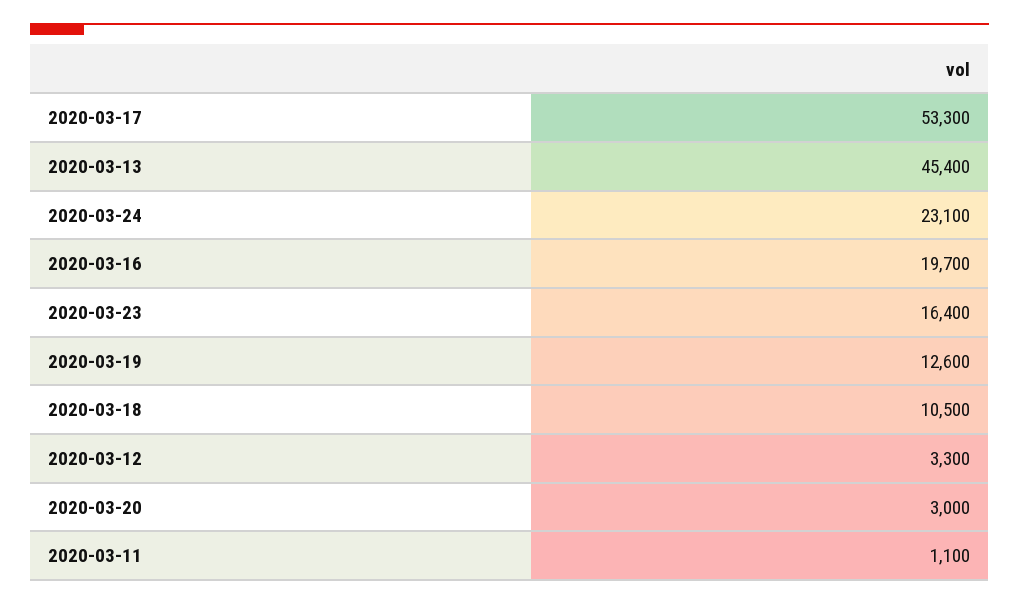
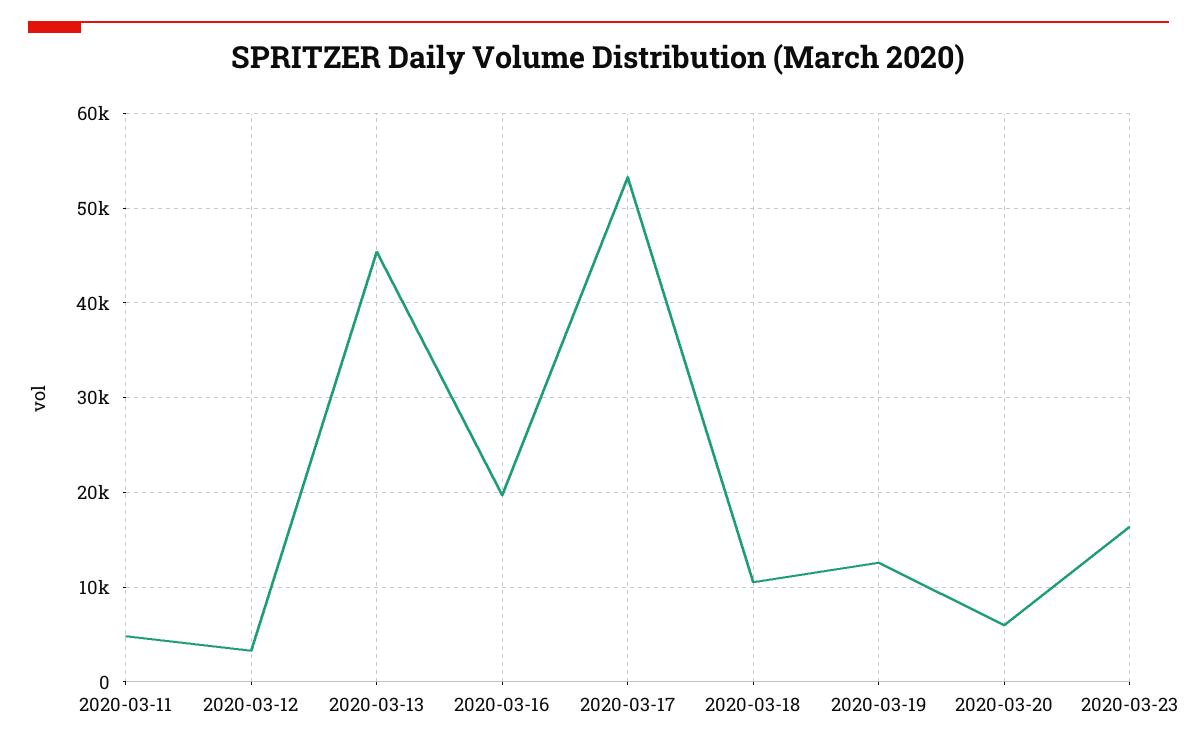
2020-03-24: 23100 -> none
2020-03-20: 3000 -> 6000
2020-03-11: 1100 -> 5000

